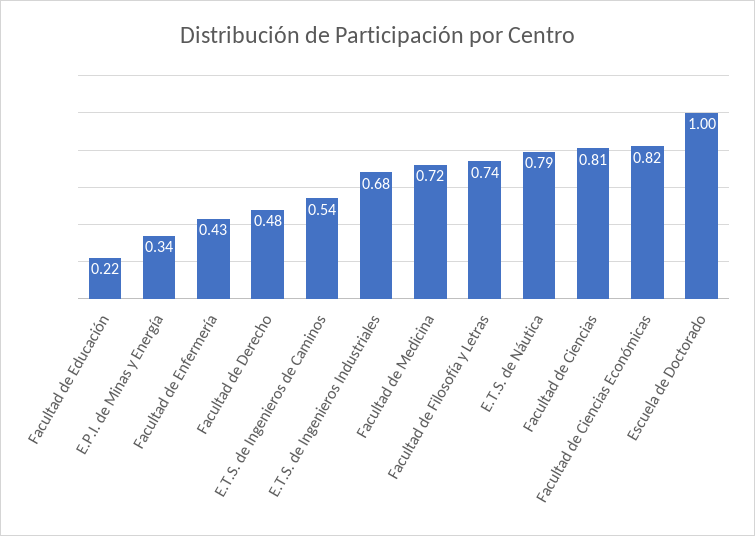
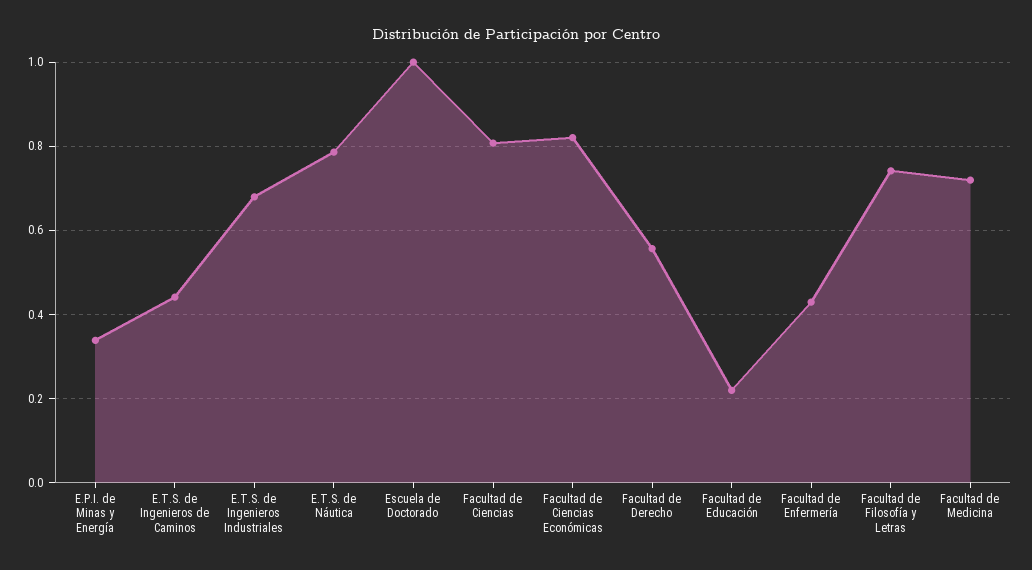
Facultad de Derecho: 0.48 -> 0.56
E.T.S. de Ingenieros de Caminos: 0.54 -> 0.44

